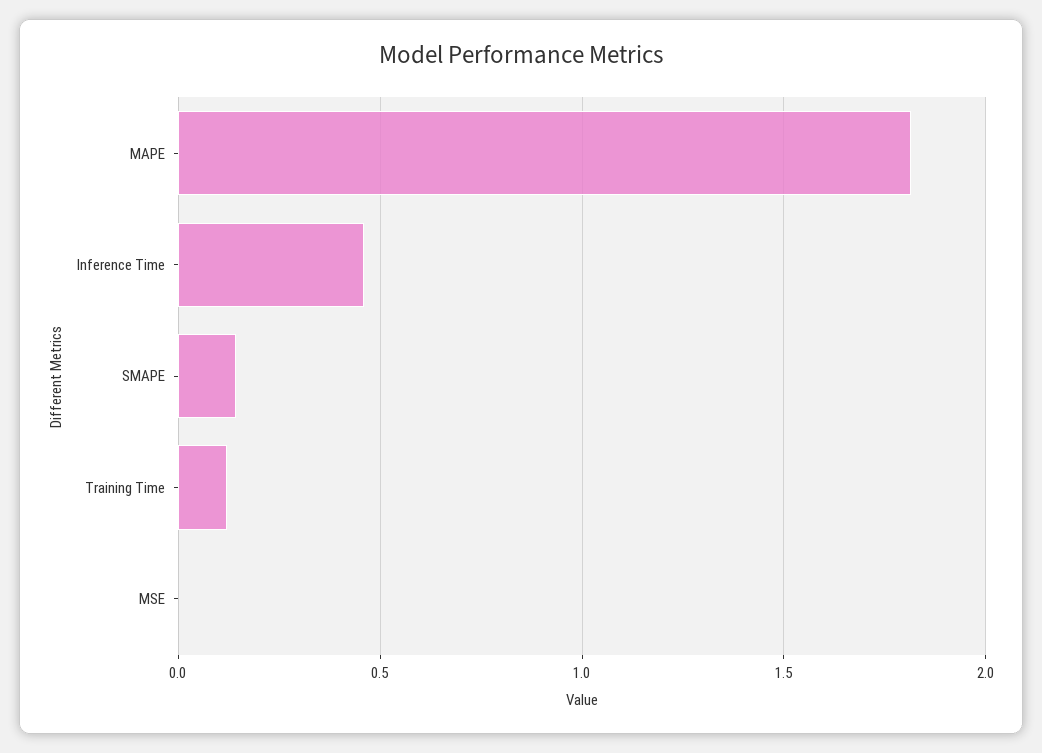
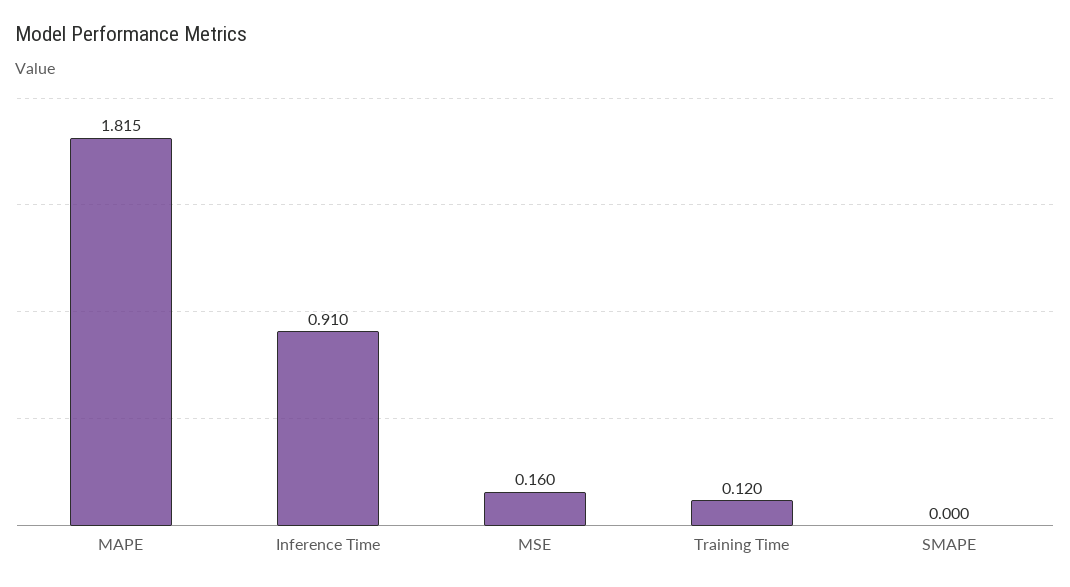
Inference Time: 0.45 -> 0.91
SMAPE: 0.15 -> 0
MSE: 0 -> 0.16

